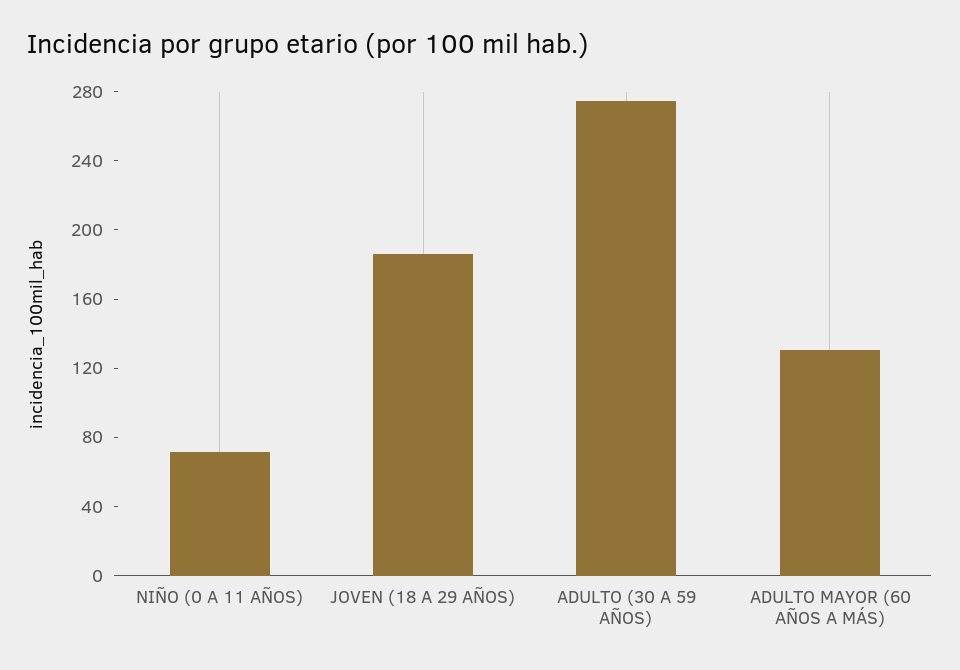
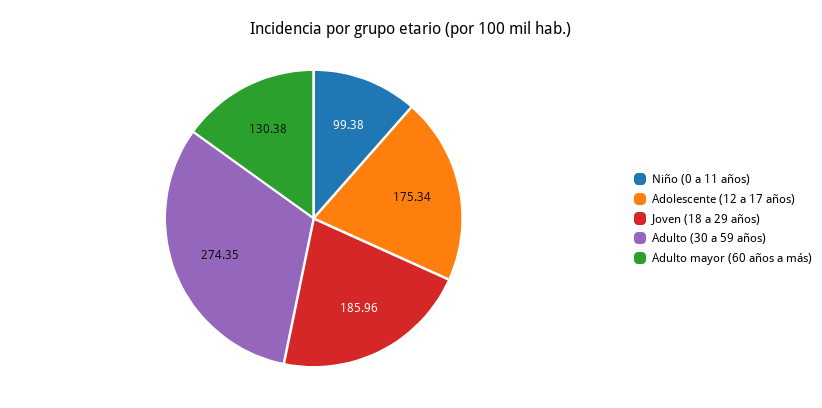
NIÑO (0 A 11 AÑOS): 70 -> 99.38
Adolescente (12 a 17 años): none -> 175.34

